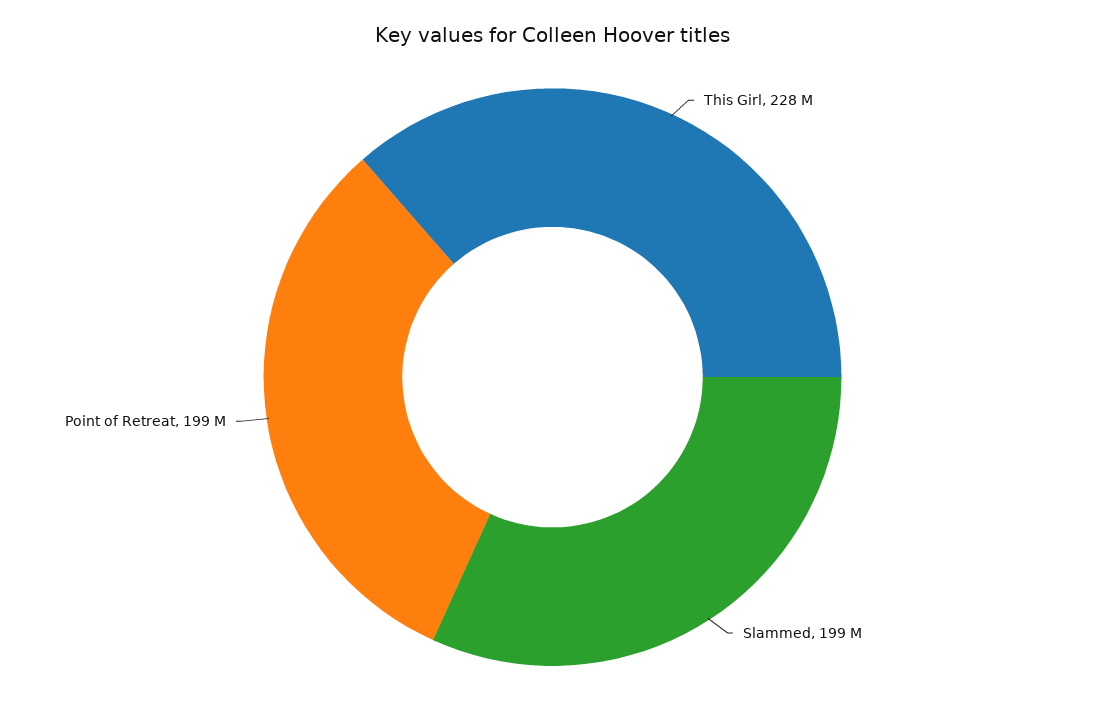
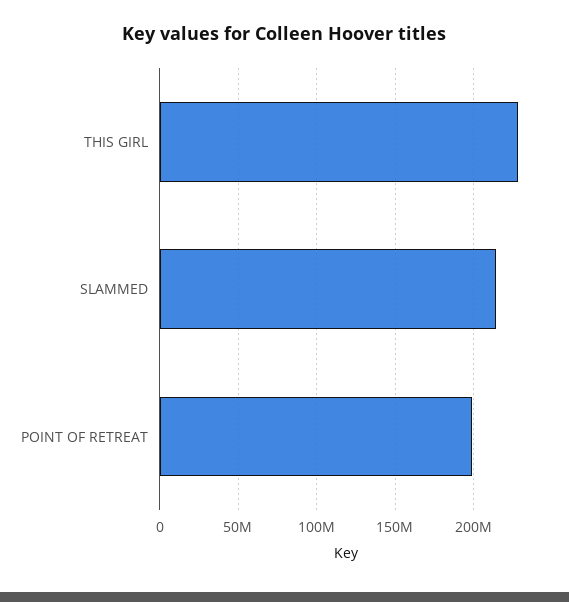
Slammed: 199000000 -> 215000000

